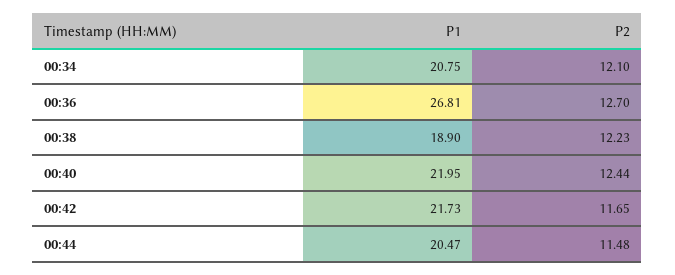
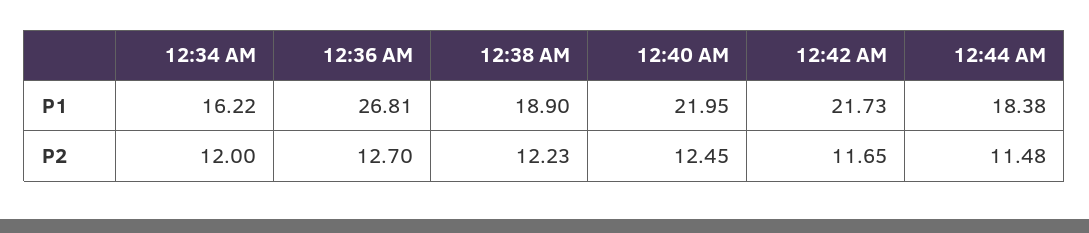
P1, 00:34: 20.75 -> 16.22
P2, 00:34: 12.1 -> 12
P2, 00:40: 12.44 -> 12.45
P1, 00:44: 20.47 -> 18.38

